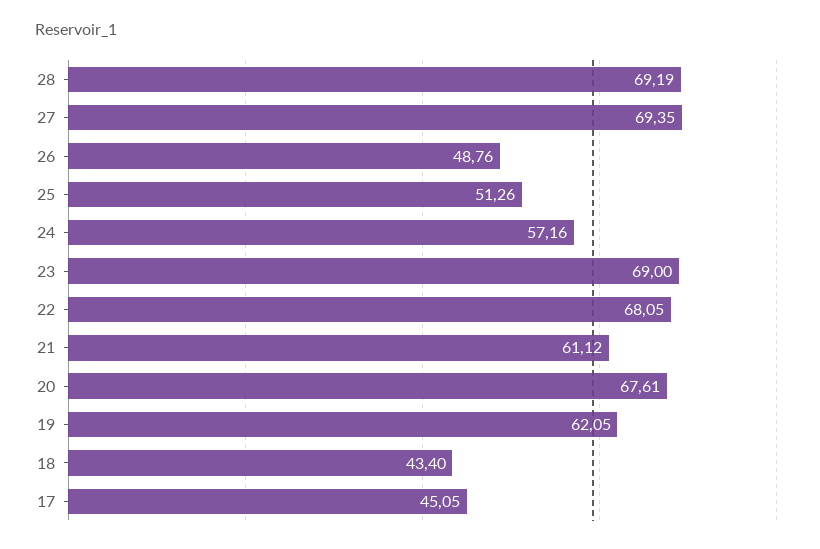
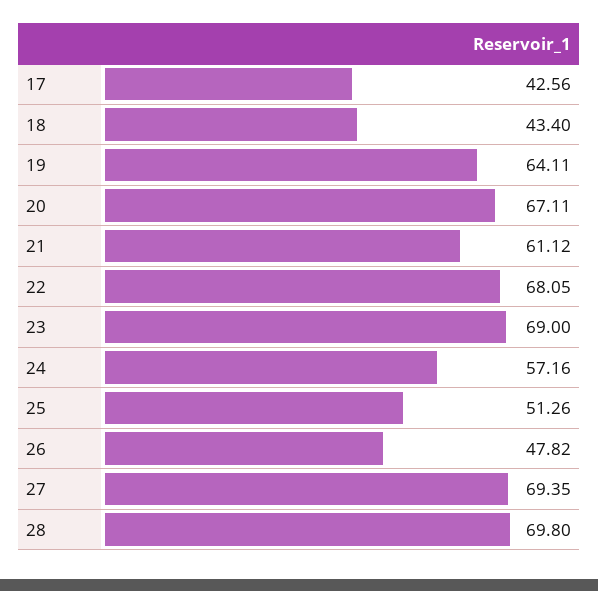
28: 69.19 -> 69.8
26: 48.76 -> 47.82
20: 67.61 -> 67.11
19: 62.05 -> 64.11
17: 45.05 -> 42.56

